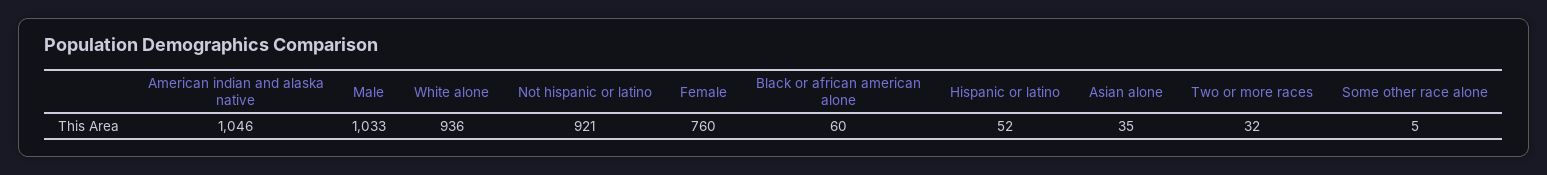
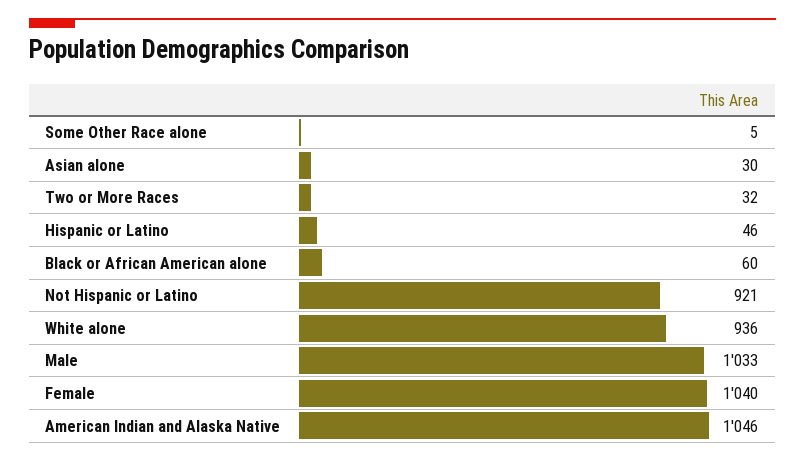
Female: 760 -> 1040
Hispanic or latino: 52 -> 46
Asian alone: 35 -> 30

